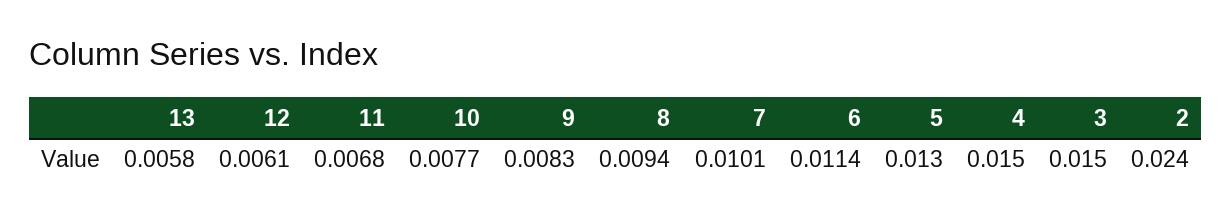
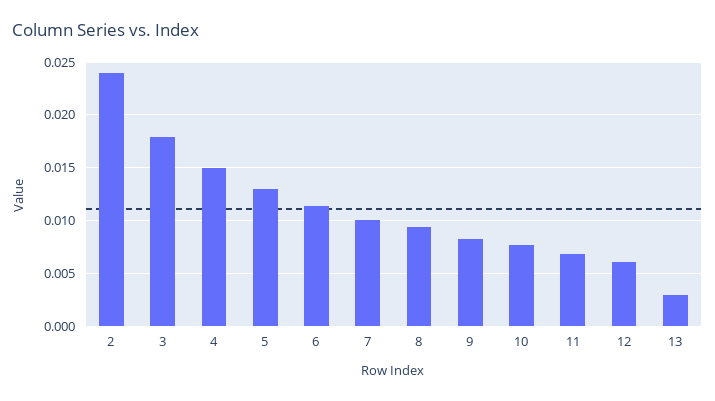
13: 0.0058 -> 0.003
3: 0.015 -> 0.018

